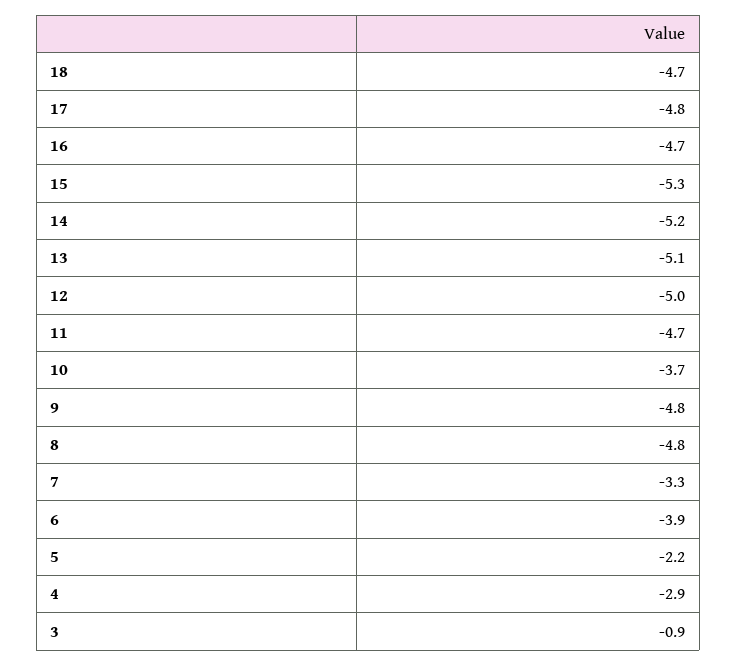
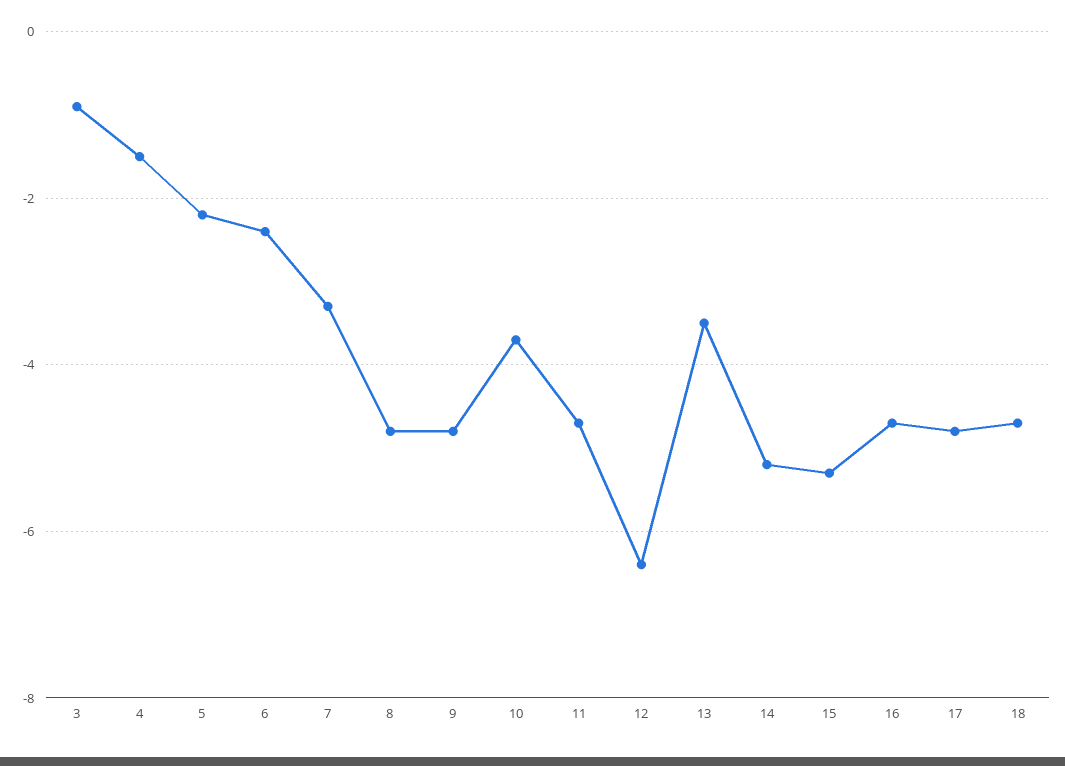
13: -5.1 -> -3.5
12: -5 -> -6.5
6: -3.9 -> -2.5
4: -2.9 -> -1.5

